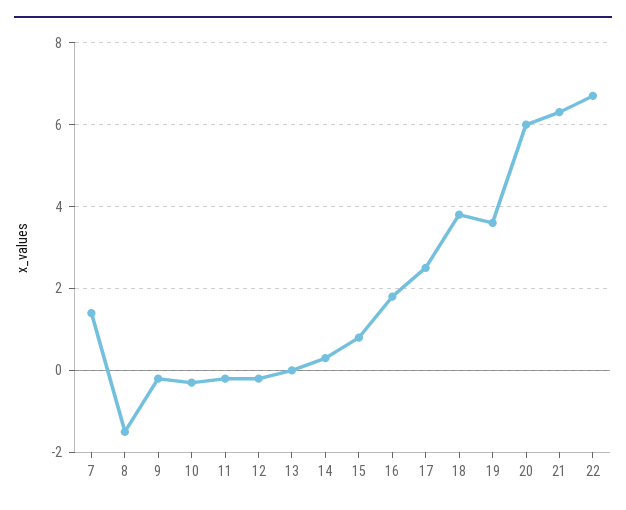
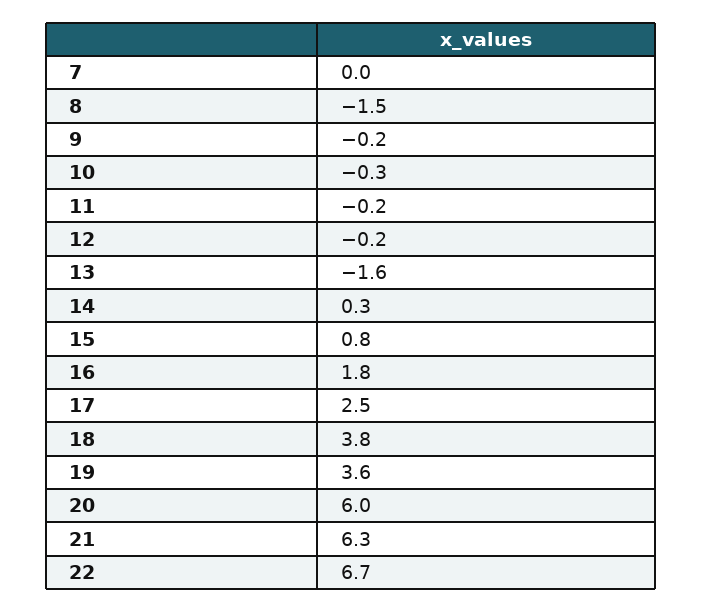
7: 1.5 -> 0
13: 0 -> -1.6

